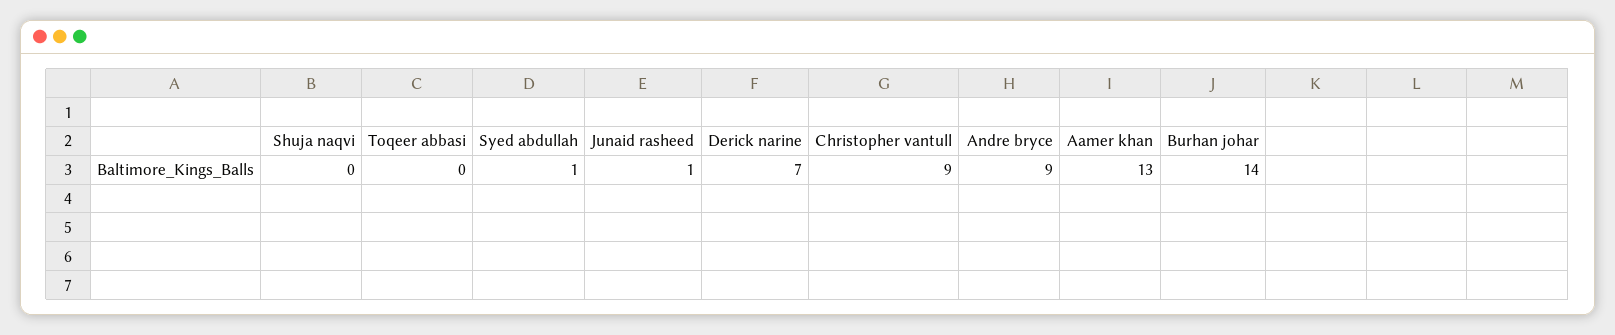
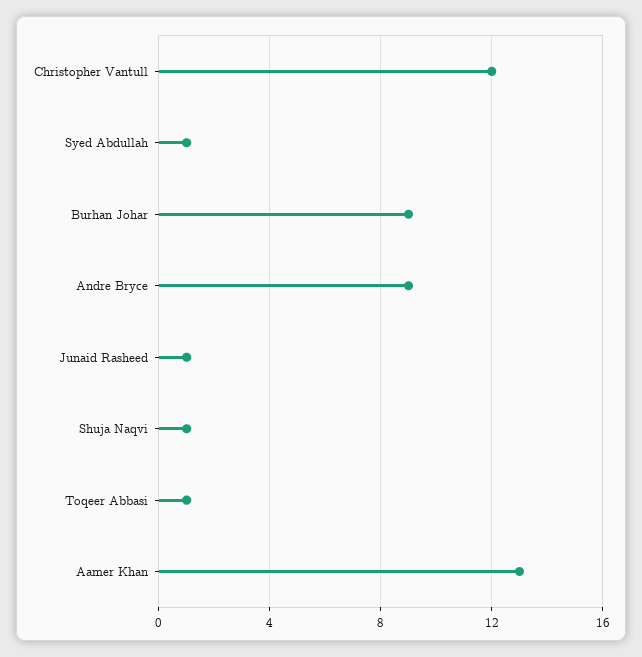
Shuja naqvi: 0 -> 1
Toqeer abbasi: 0 -> 1
Derick narine: 7 -> none
Christopher vantull: 9 -> 12
Burhan johar: 14 -> 9

